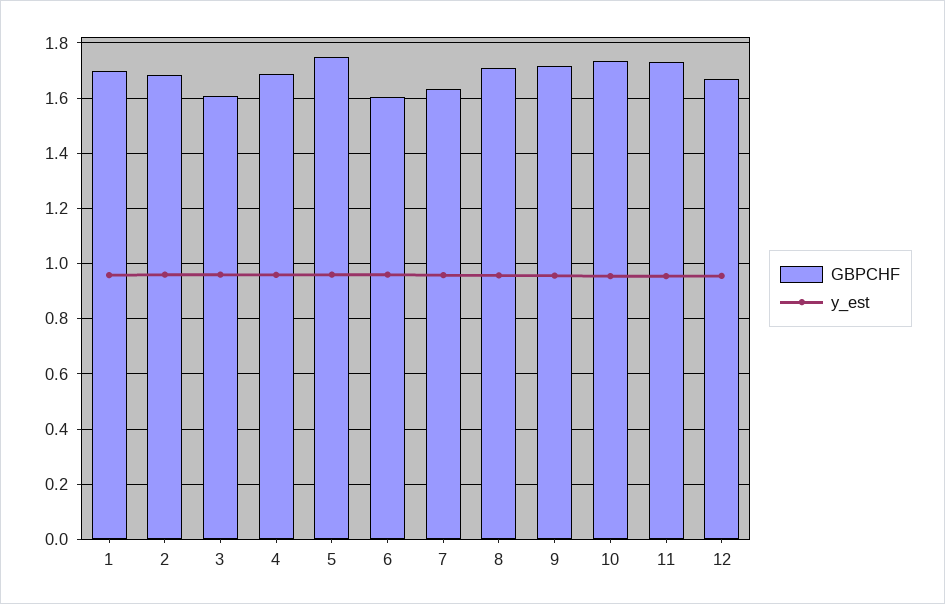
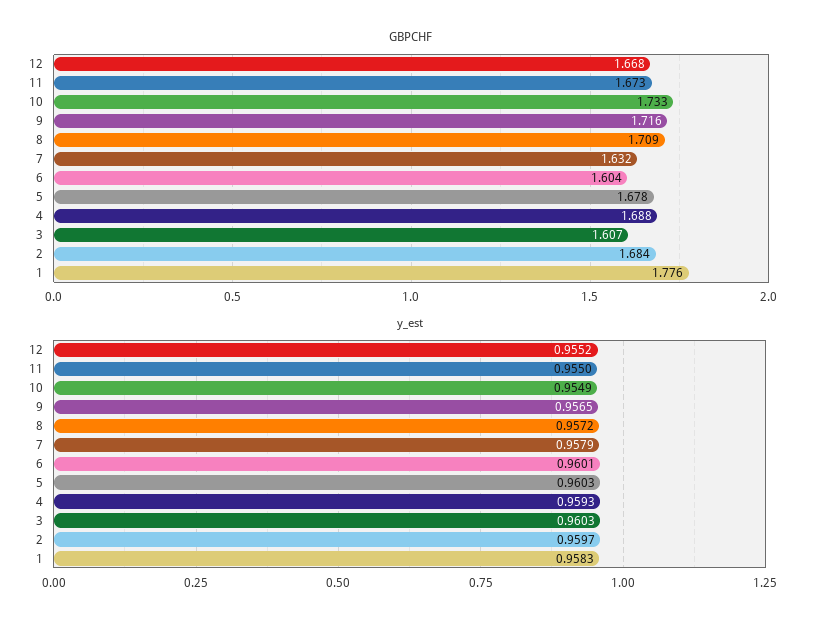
GBPCHF, 1: 1.7 -> 1.776
GBPCHF, 5: 1.75 -> 1.678
GBPCHF, 11: 1.725 -> 1.673

